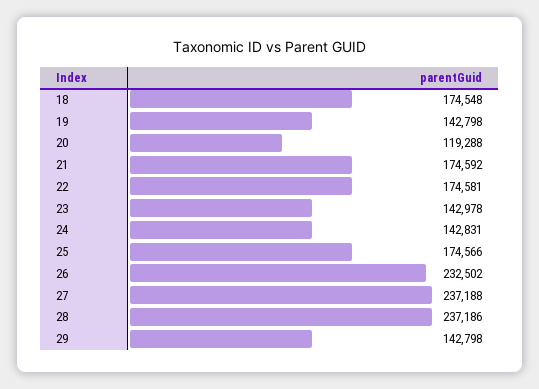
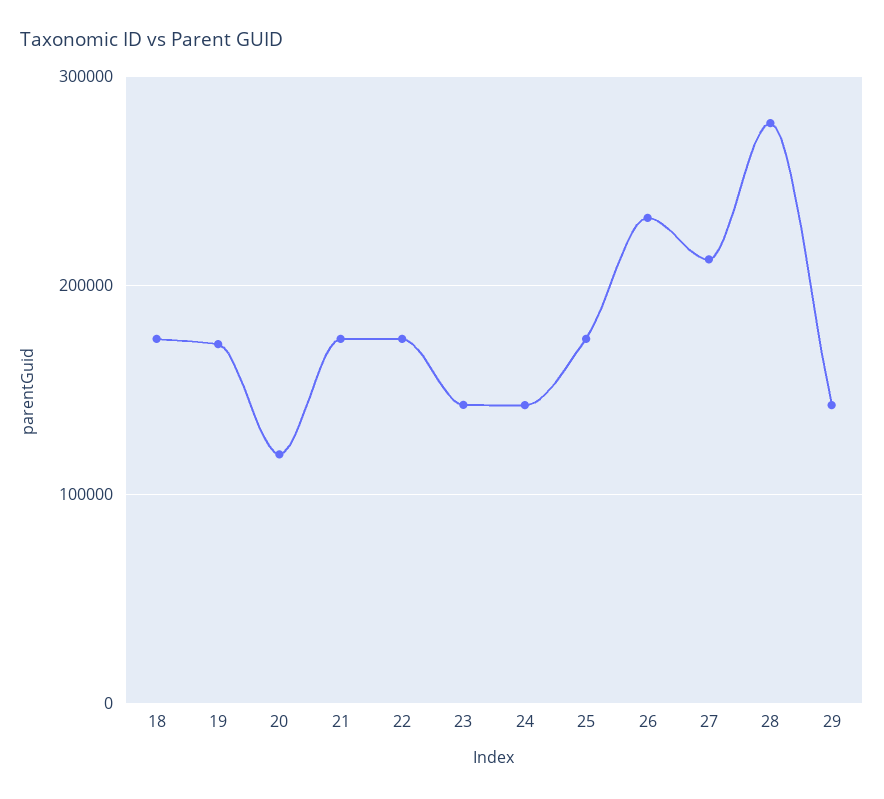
19: 142798 -> 170000
27: 237188 -> 210000
28: 237186 -> 280000

